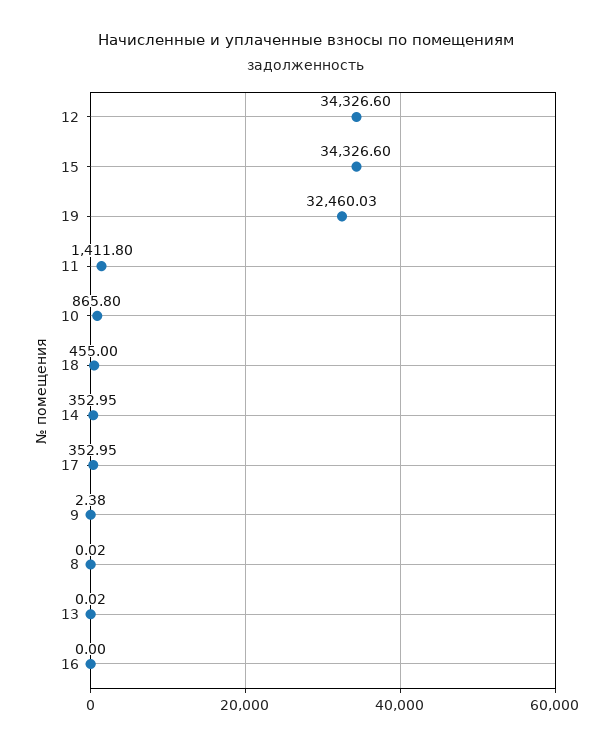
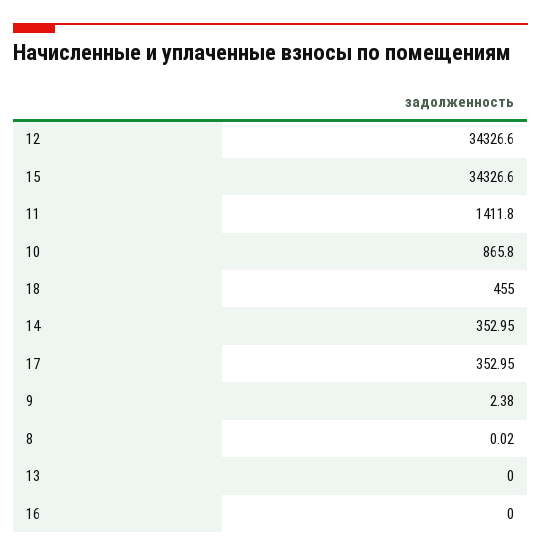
19: 32460.03 -> none
13: 0.02 -> 0

